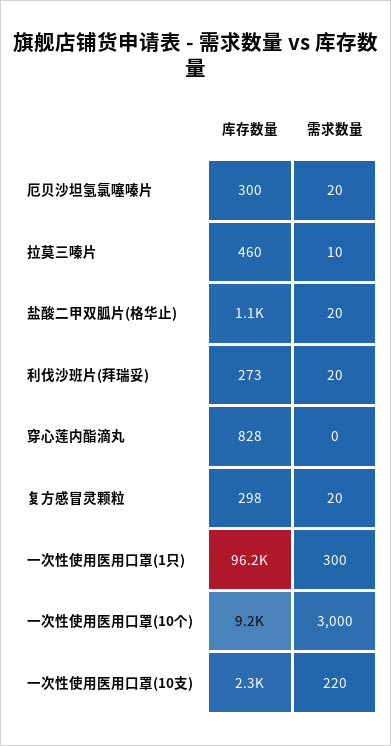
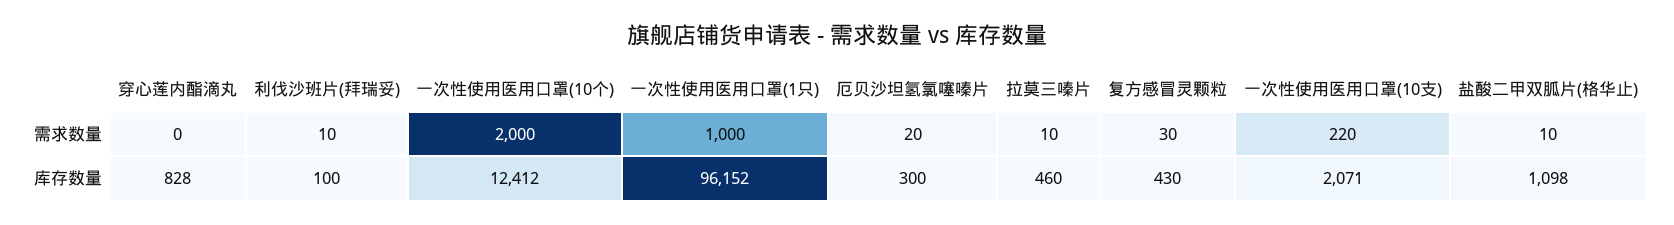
需求数量, 盐酸二甲双胍片(格华止): 20 -> 10
库存数量, 利伐沙班片(拜瑞妥): 273 -> 100
需求数量, 利伐沙班片(拜瑞妥): 20 -> 10
库存数量, 复方感冒灵颗粒: 298 -> 430
需求数量, 复方感冒灵颗粒: 20 -> 30
需求数量, 一次性使用医用口罩(1只): 300 -> 1000
库存数量, 一次性使用医用口罩(10个): 9200 -> 12412
需求数量, 一次性使用医用口罩(10个): 3000 -> 2000
库存数量, 一次性使用医用口罩(10支): 2300 -> 2071

